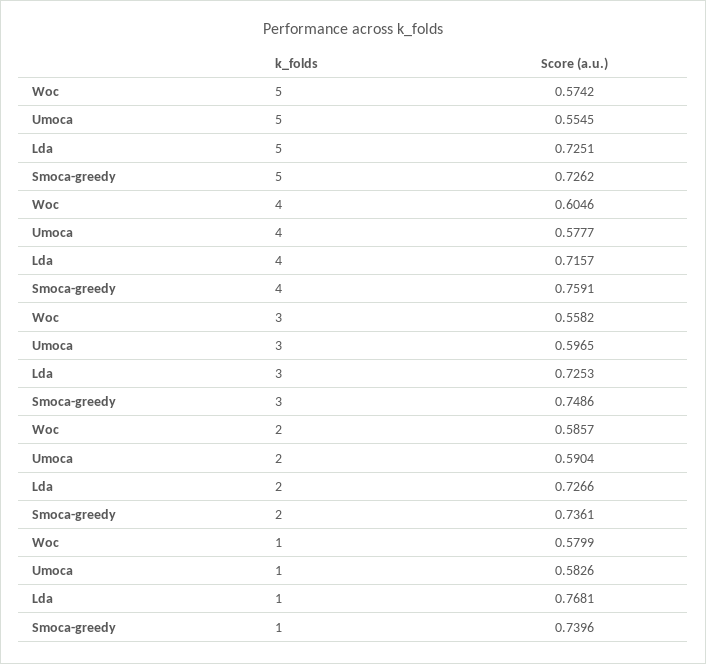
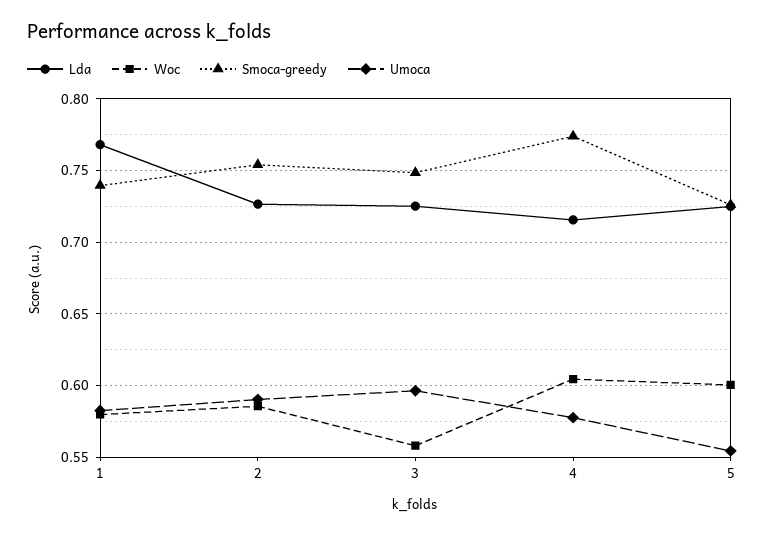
Woc, 5: 0.5742 -> 0.6
Smoca-greedy, 4: 0.7591 -> 0.775
Smoca-greedy, 2: 0.7361 -> 0.755

